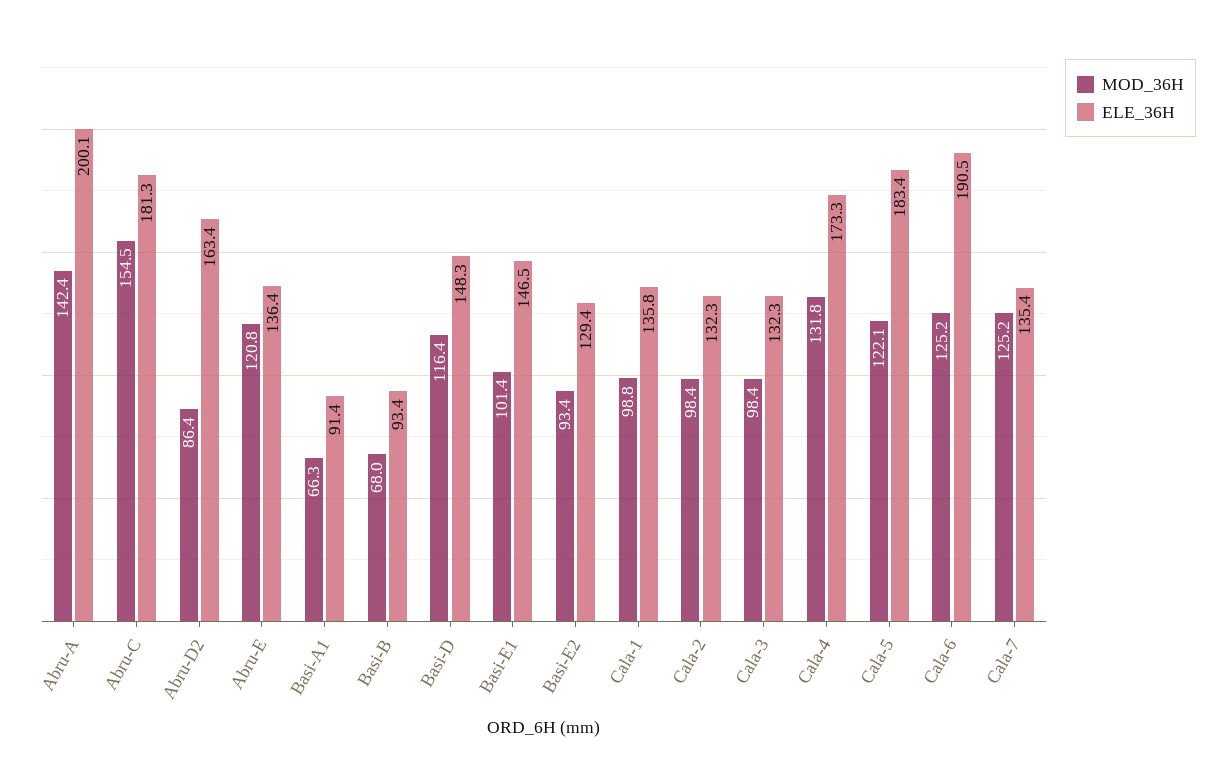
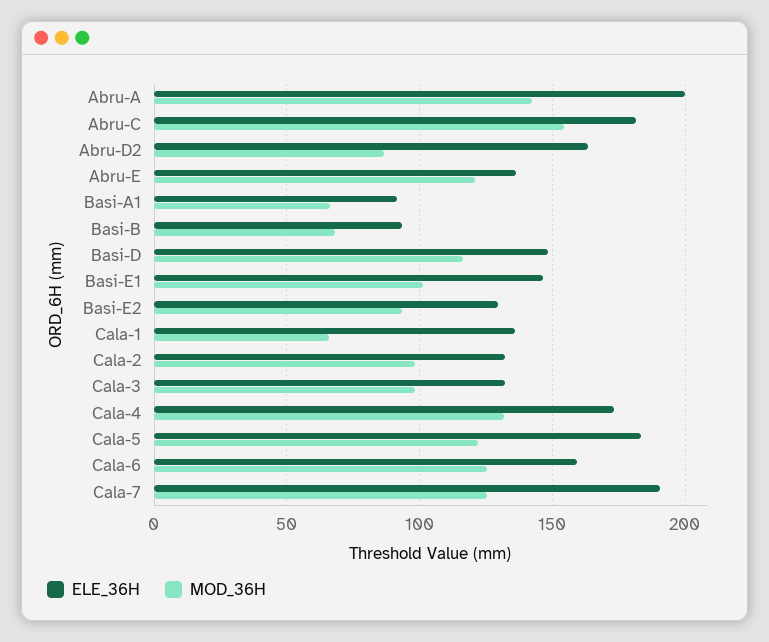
MOD_36H, Cala-1: 98.8 -> 65
ELE_36H, Cala-6: 190.5 -> 160
ELE_36H, Cala-7: 135.4 -> 190

